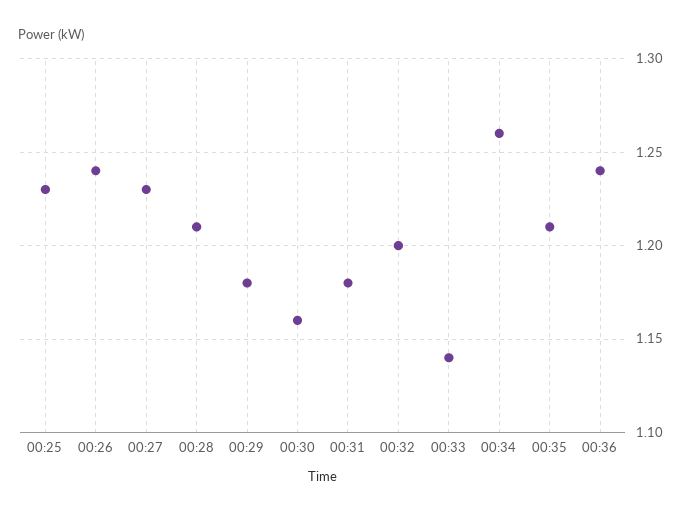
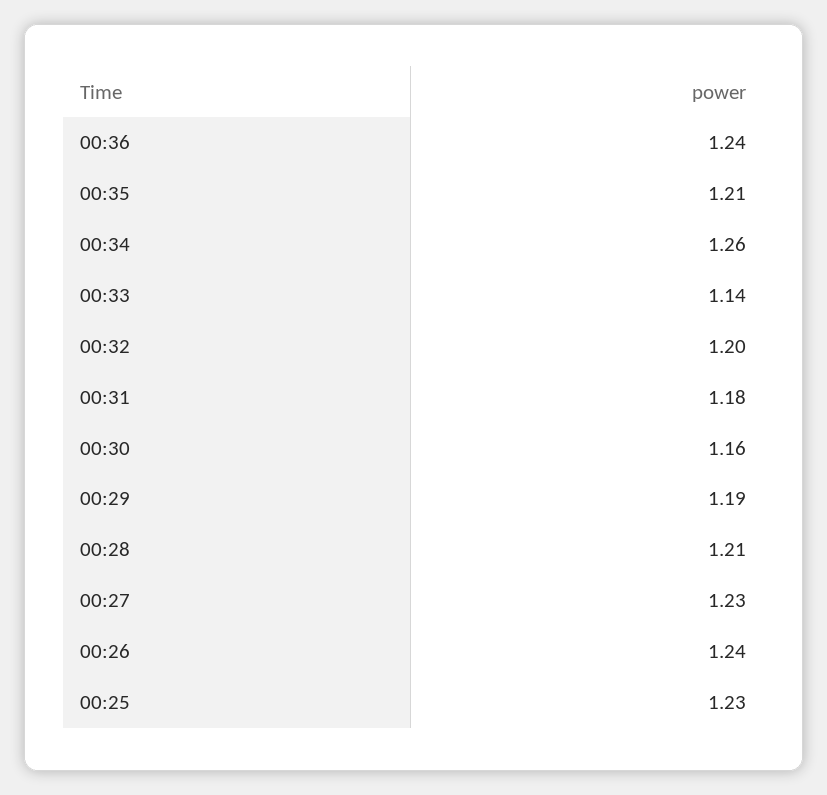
00:29: 1.18 -> 1.19

